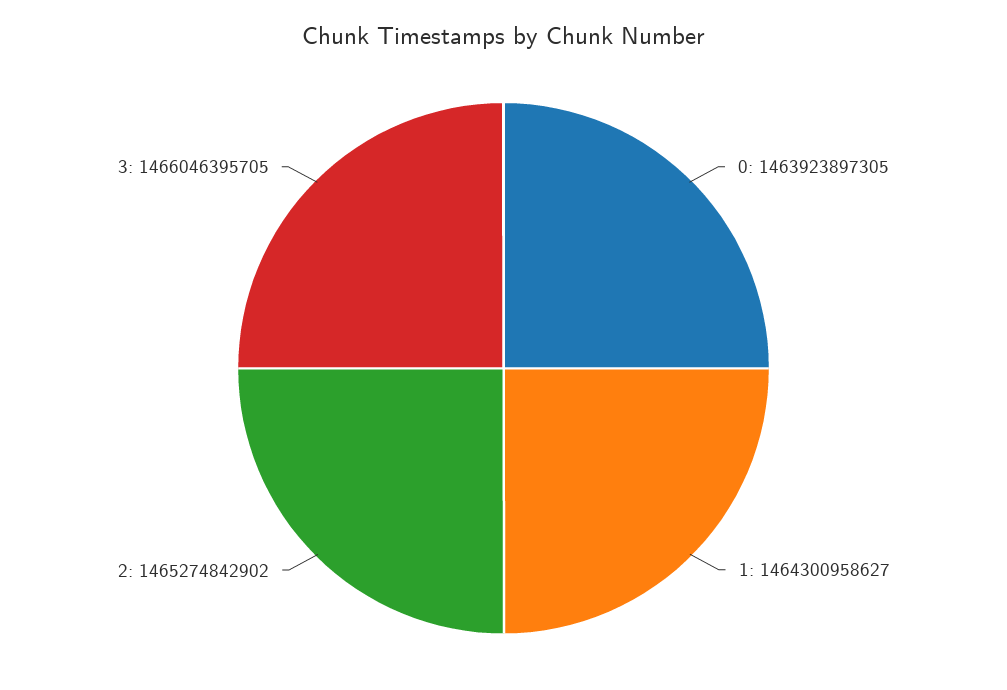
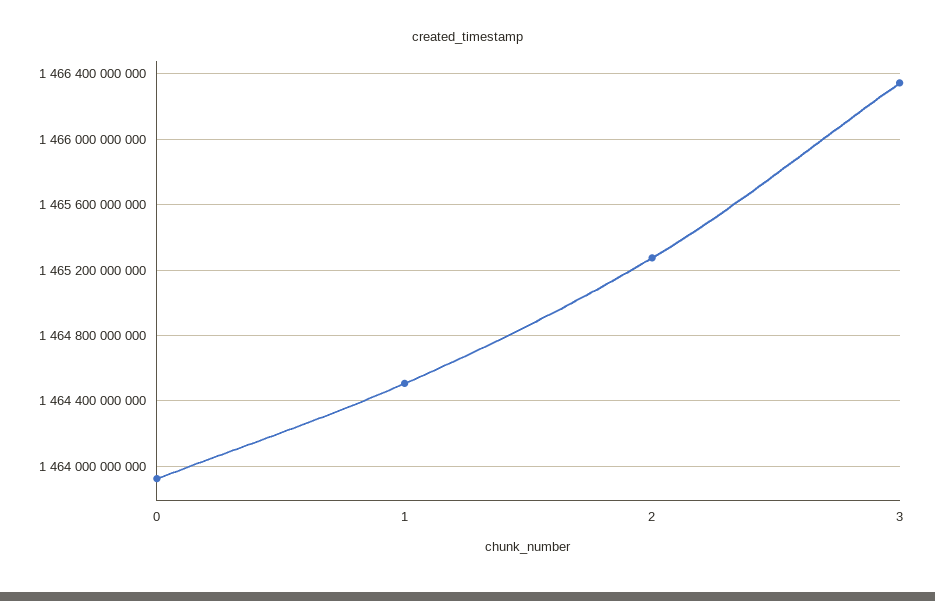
1: 1464300958627 -> 1464500000000
3: 1466046395705 -> 1466350000000

